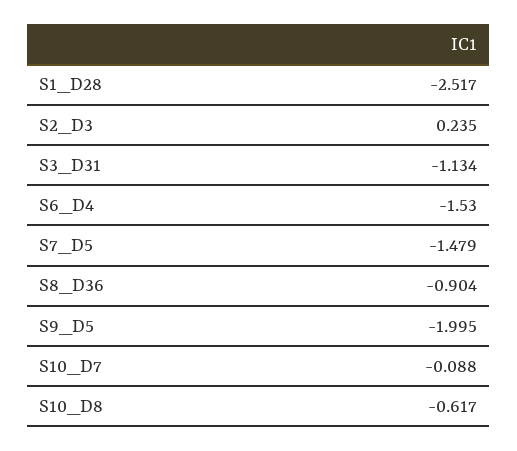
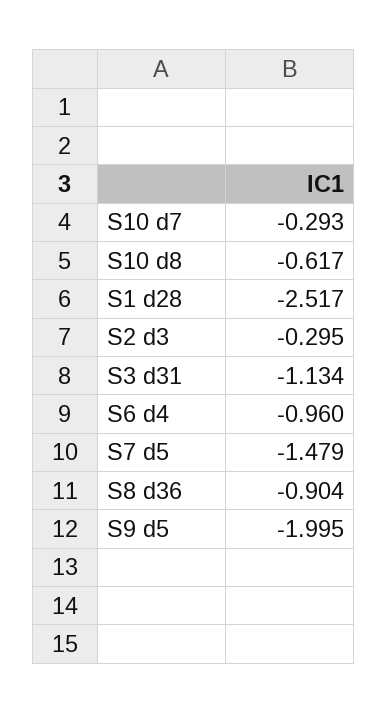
S2_D3: 0.235 -> -0.295
S6_D4: -1.53 -> -0.96
S10_D7: -0.088 -> -0.293

